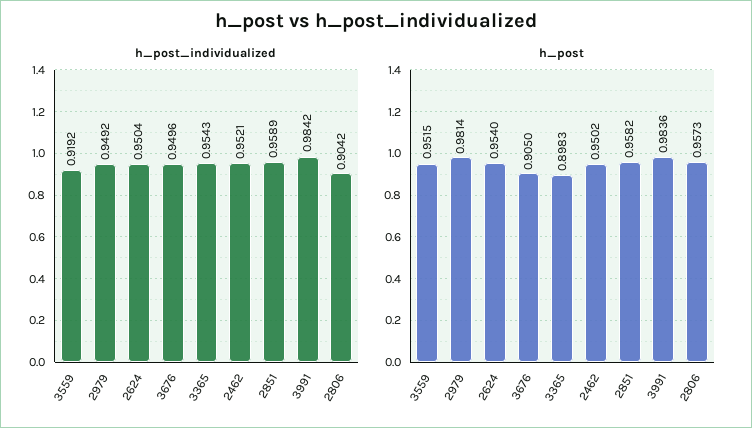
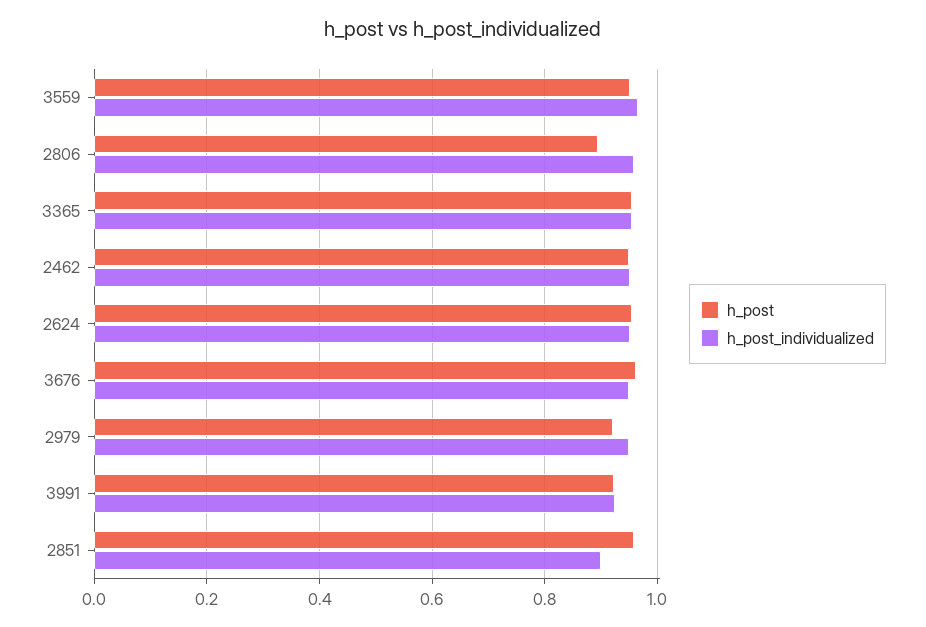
h_post_individualized, 3559: 0.9192 -> 0.96
h_post_individualized, 2851: 0.9589 -> 0.9
h_post_individualized, 3991: 0.9842 -> 0.92
h_post_individualized, 2806: 0.9042 -> 0.96
h_post, 2979: 0.9814 -> 0.92
h_post, 3676: 0.905 -> 0.96
h_post, 3365: 0.8983 -> 0.96
h_post, 3991: 0.9836 -> 0.92
h_post, 2806: 0.9573 -> 0.9

